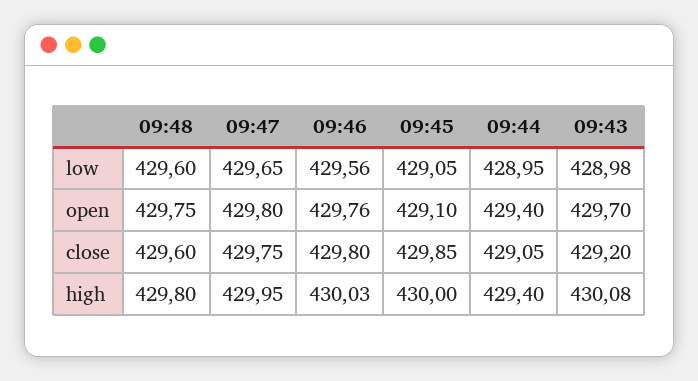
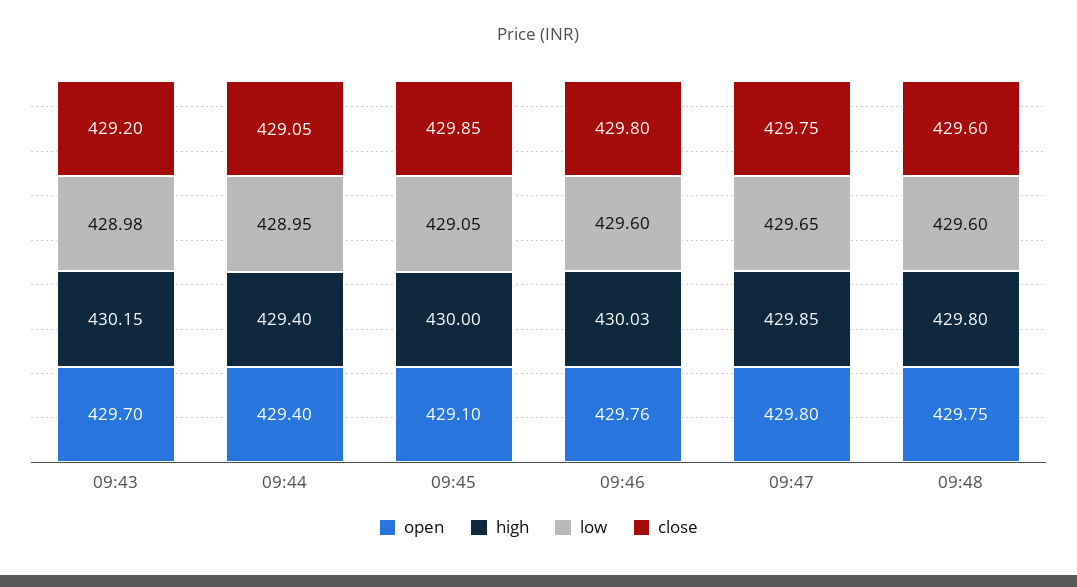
low, 09:46: 429.56 -> 429.6
high, 09:47: 429.95 -> 429.85
high, 09:43: 430.08 -> 430.15

